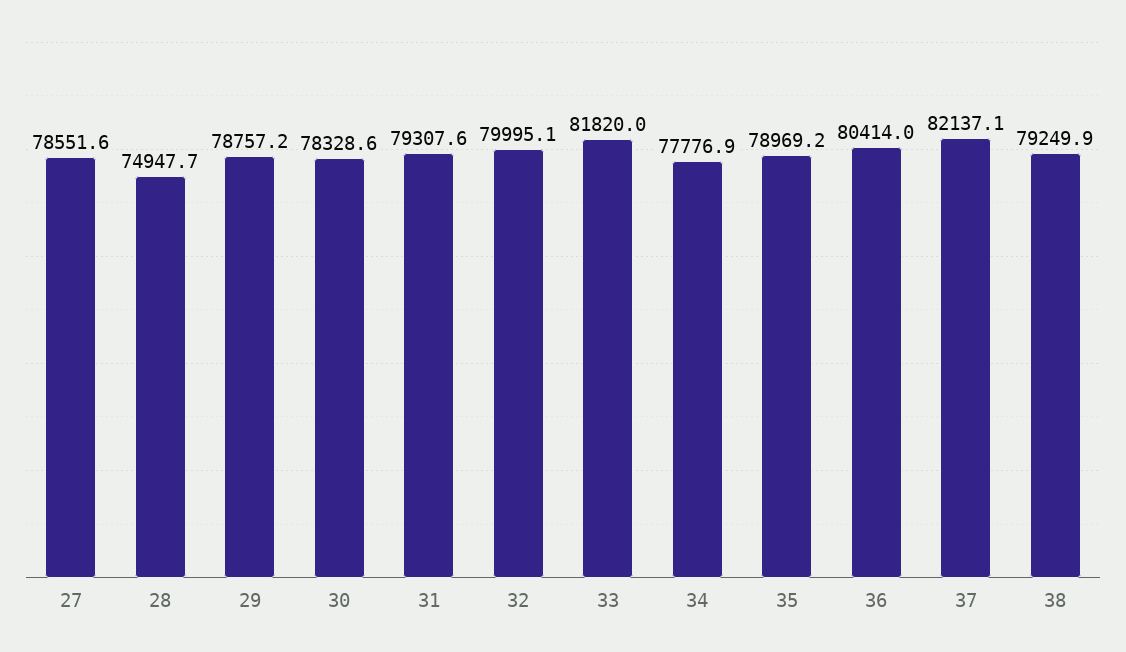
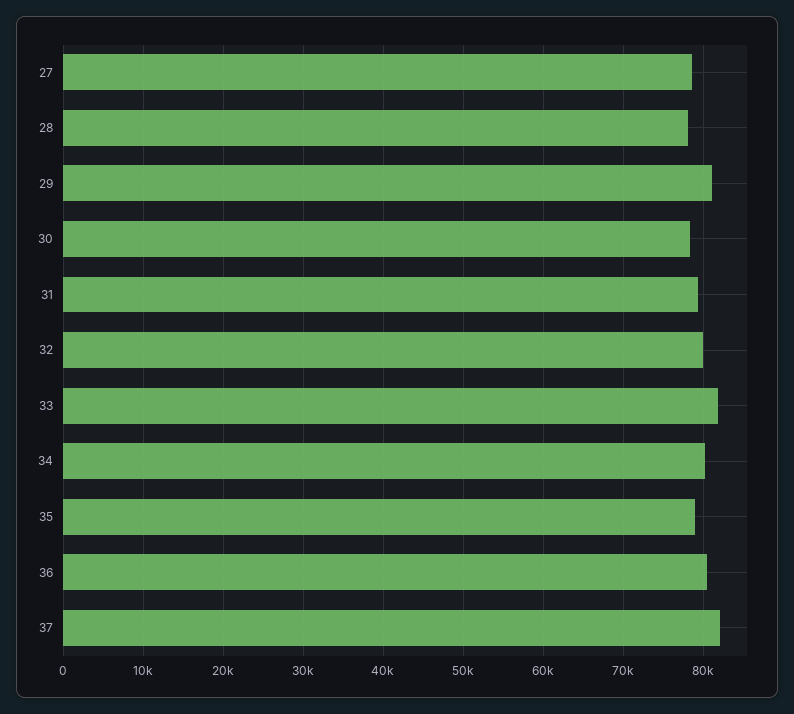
28: 74947.7 -> 78000
29: 78757.2 -> 81000
34: 77776.9 -> 80000
38: 79249.9 -> none

